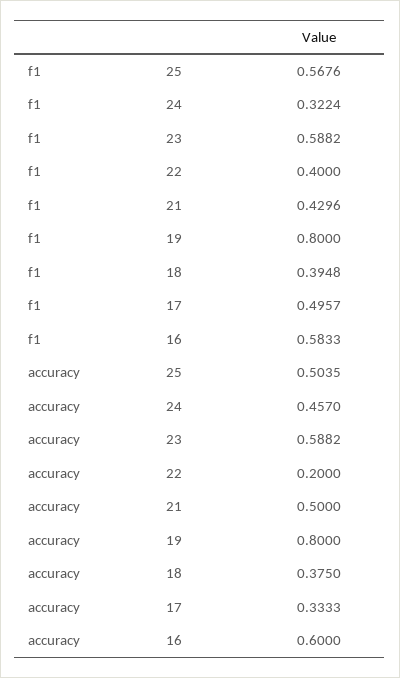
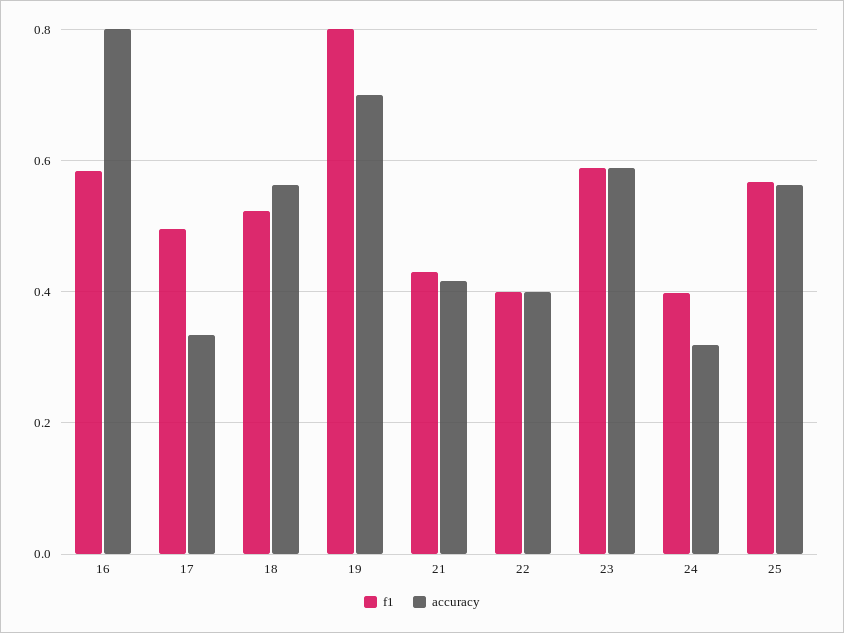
f1, 24: 0.3224 -> 0.4
f1, 18: 0.3948 -> 0.52
accuracy, 25: 0.5035 -> 0.56
accuracy, 24: 0.457 -> 0.32
accuracy, 22: 0.2 -> 0.4
accuracy, 21: 0.5 -> 0.42
accuracy, 19: 0.8 -> 0.7
accuracy, 18: 0.375 -> 0.56
accuracy, 16: 0.6 -> 0.8

